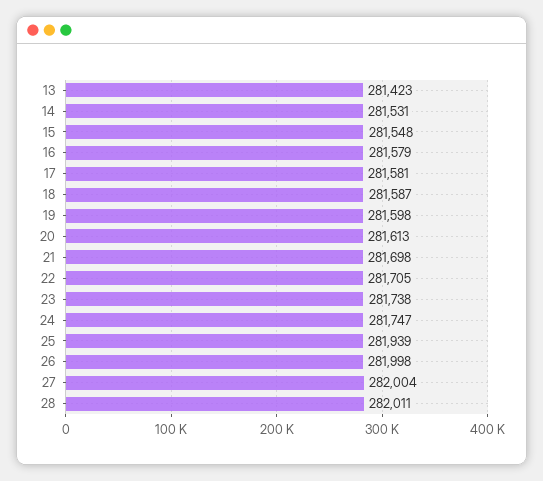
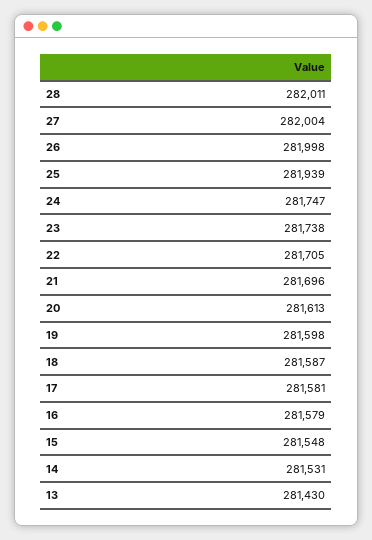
13: 281423 -> 281430
21: 281698 -> 281696

